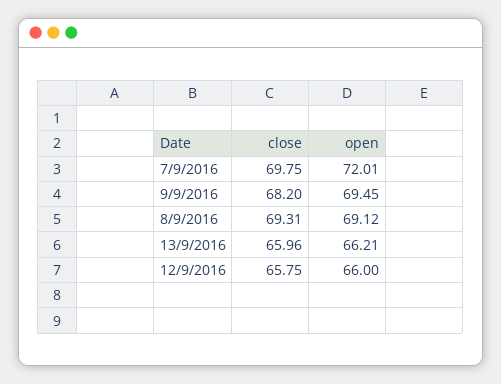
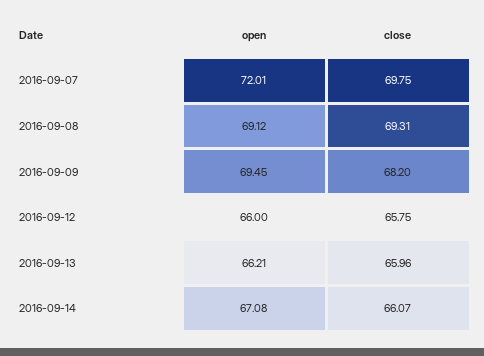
open, 2016-09-14: none -> 67.08
close, 2016-09-14: none -> 66.07

